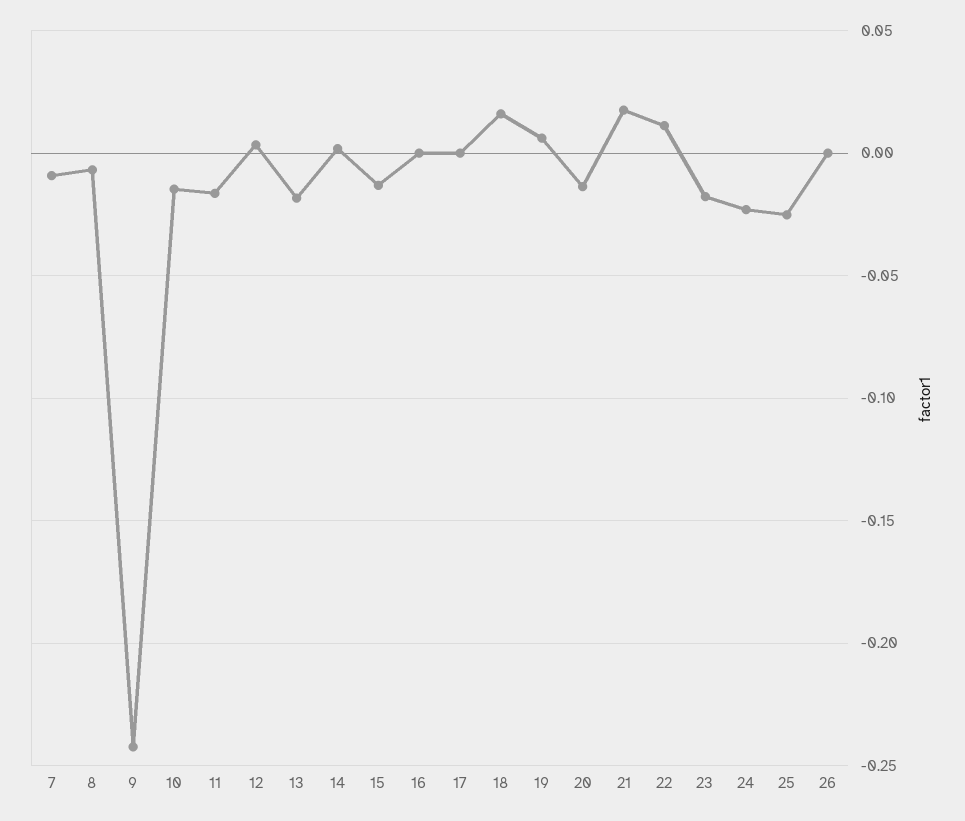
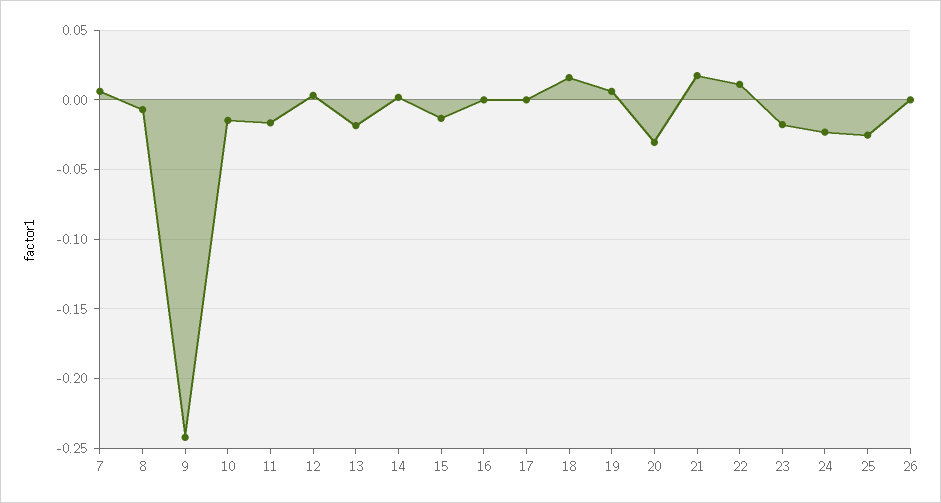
7: -0.01 -> 0.005
20: -0.015 -> -0.03

